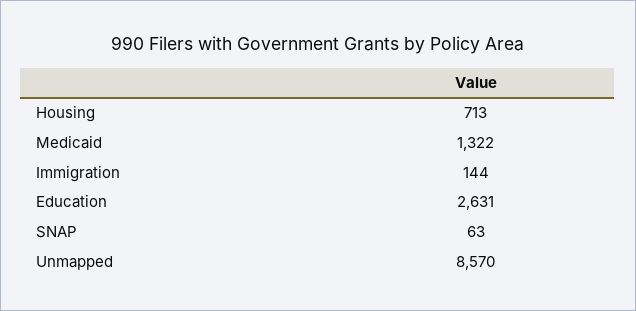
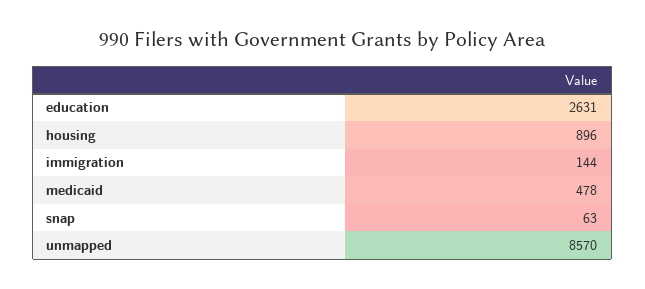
Housing: 713 -> 896
Medicaid: 1322 -> 478

